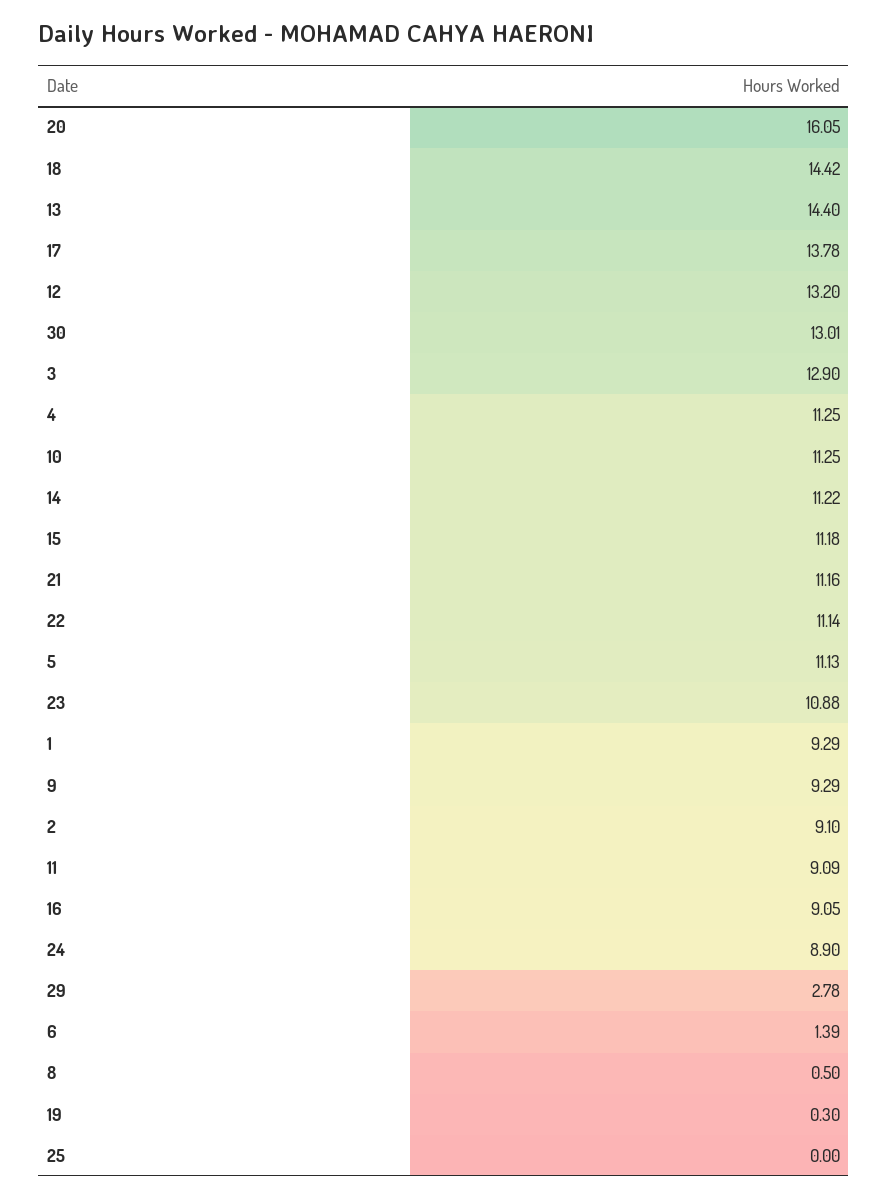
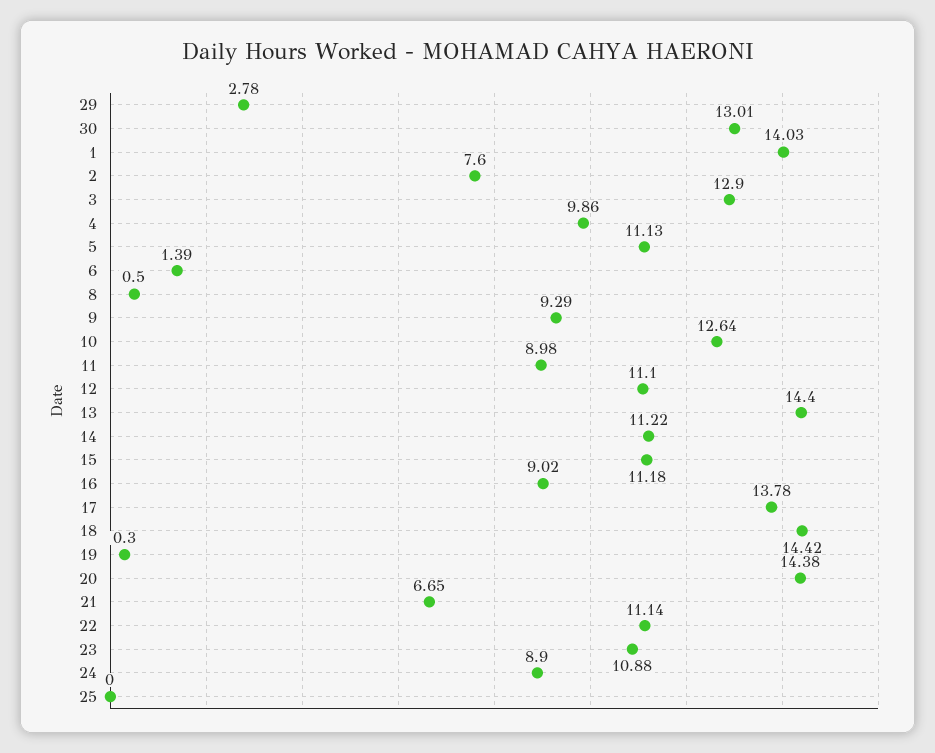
20: 16.05 -> 14.38
12: 13.2 -> 11.1
4: 11.25 -> 9.86
10: 11.25 -> 12.64
21: 11.16 -> 6.65
1: 9.29 -> 14.03
2: 9.1 -> 7.6
11: 9.09 -> 8.98
16: 9.05 -> 9.02

